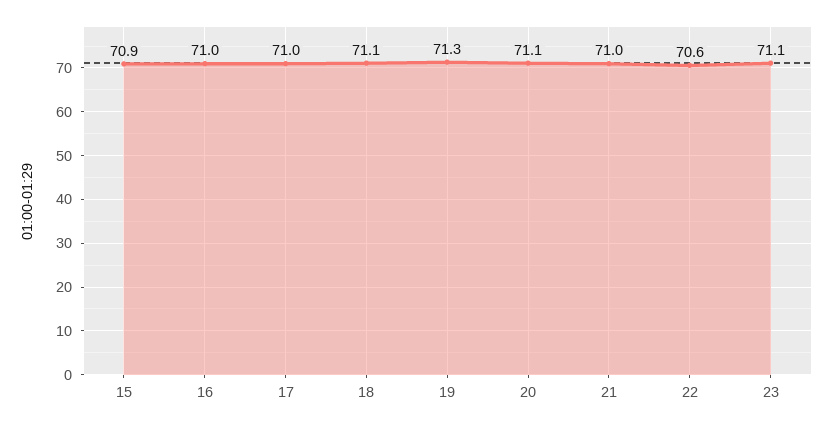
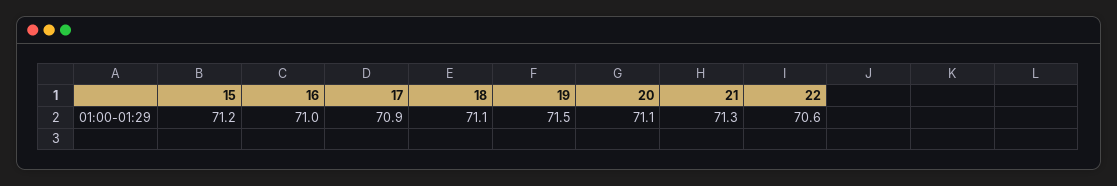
15: 70.9 -> 71.2
17: 71 -> 70.9
19: 71.3 -> 71.5
21: 71 -> 71.3
23: 71.1 -> none

